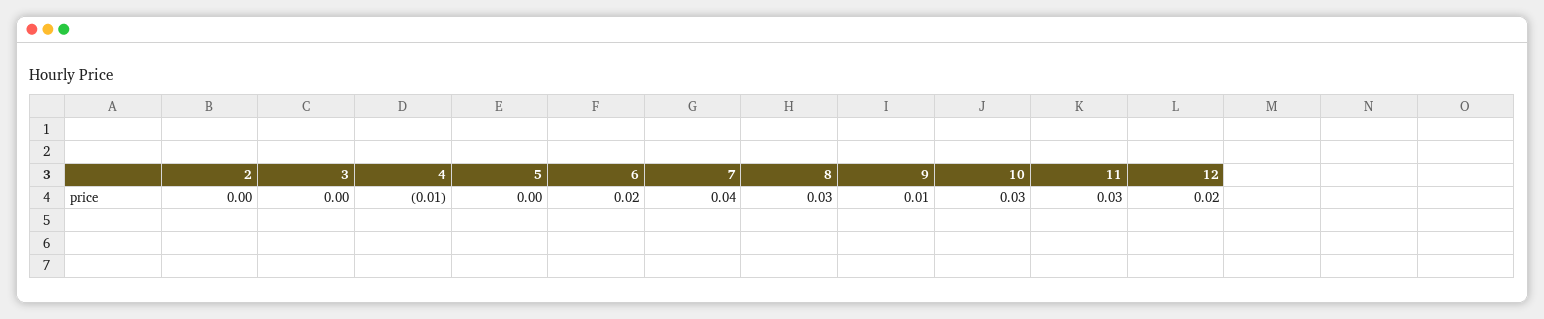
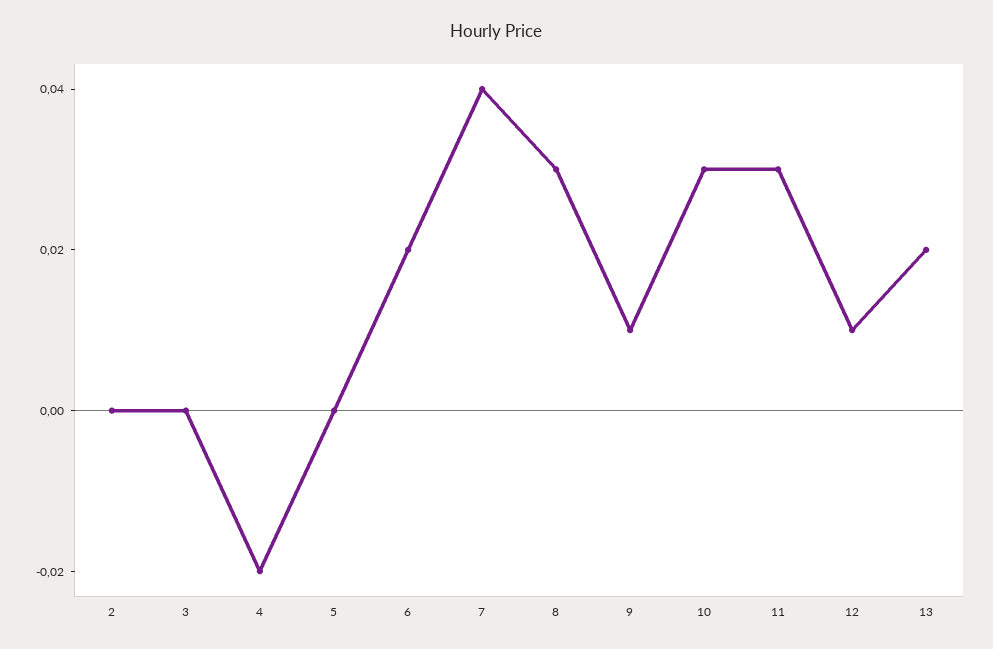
4: -0.01 -> -0.02
12: 0.02 -> 0.01
13: none -> 0.02

